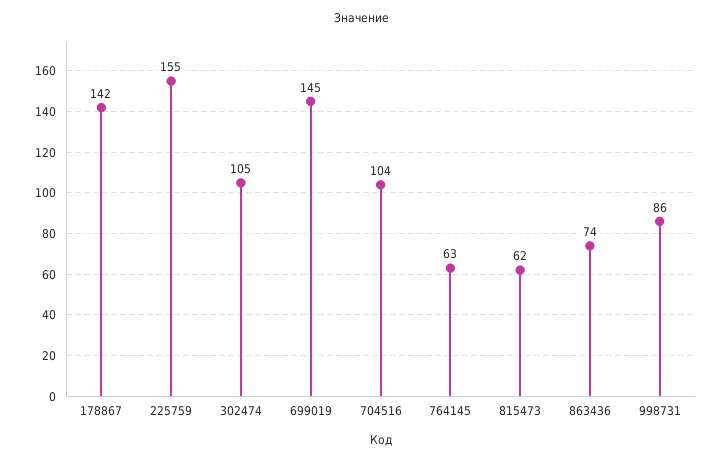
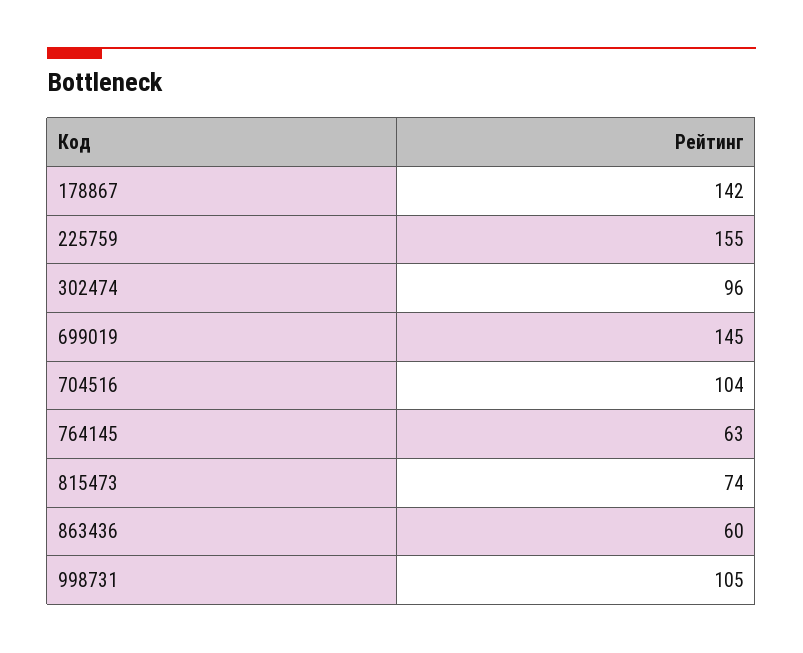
302474: 105 -> 96
815473: 62 -> 74
863436: 74 -> 60
998731: 86 -> 105

